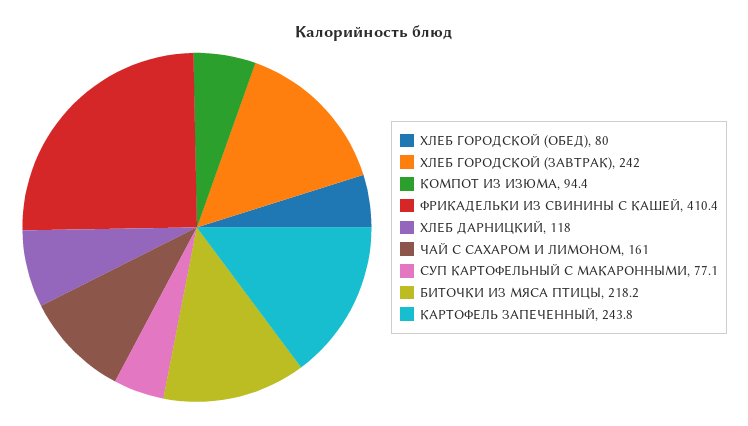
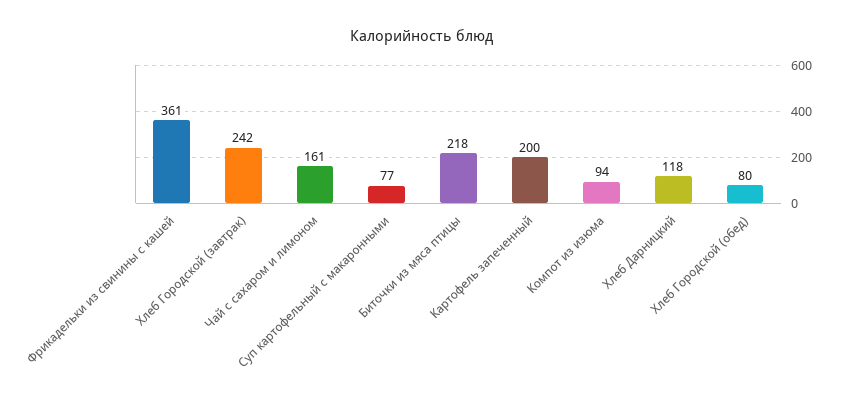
ФРИКАДЕЛЬКИ ИЗ СВИНИНЫ С КАШЕЙ: 410.4 -> 361
КАРТОФЕЛЬ ЗАПЕЧЕННЫЙ: 243.8 -> 200

